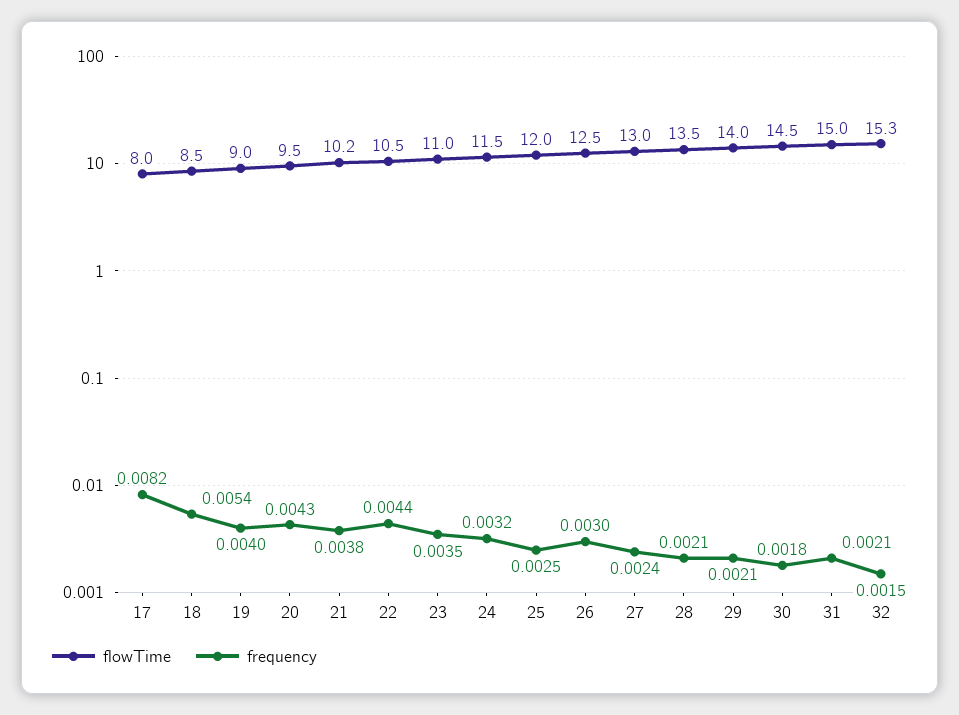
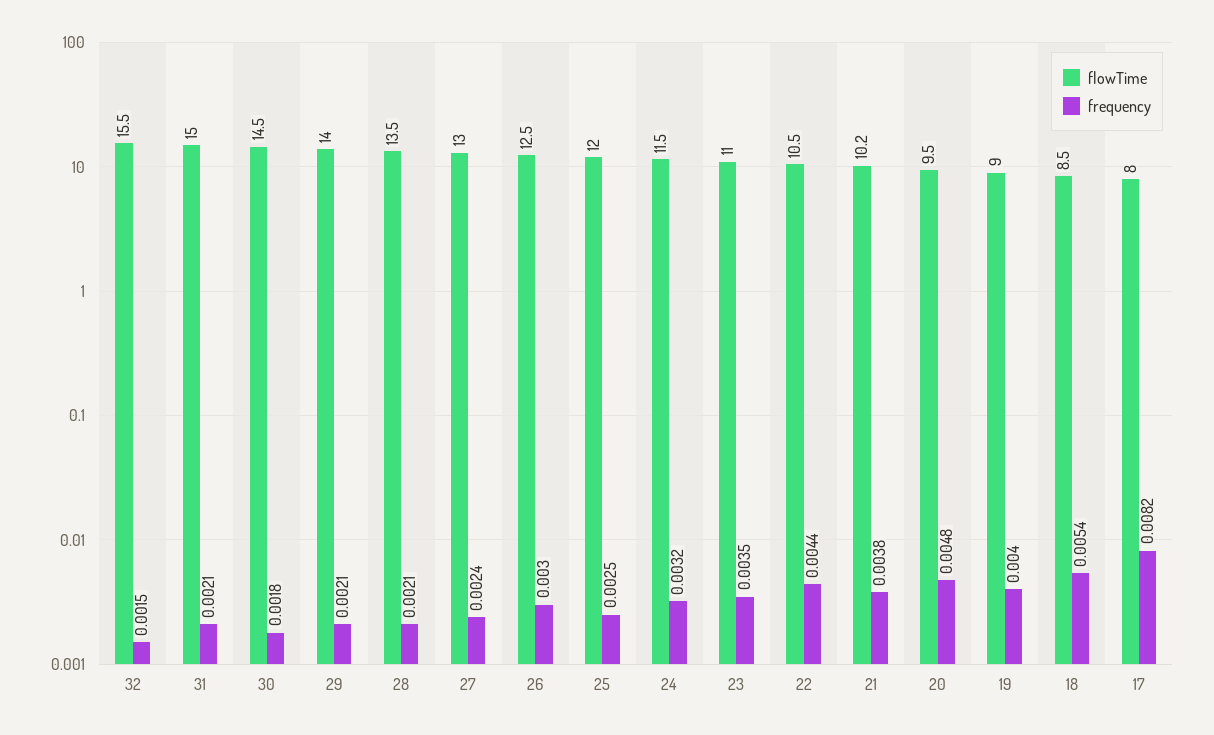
frequency, 20: 0.0043 -> 0.0048
flowTime, 32: 15.3 -> 15.5

